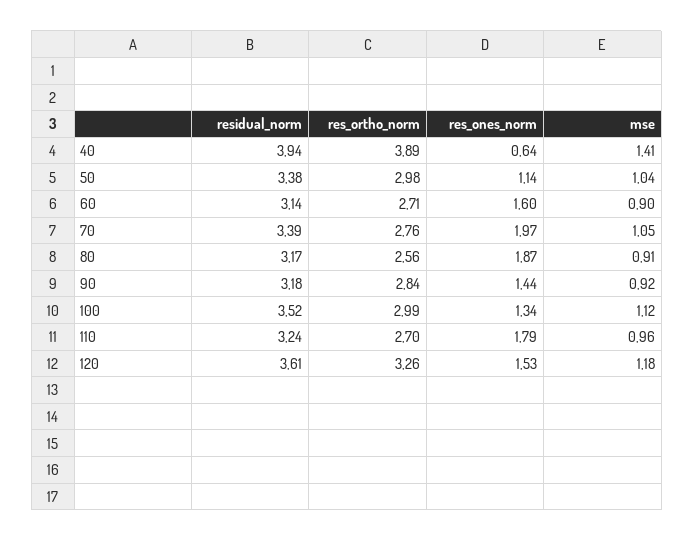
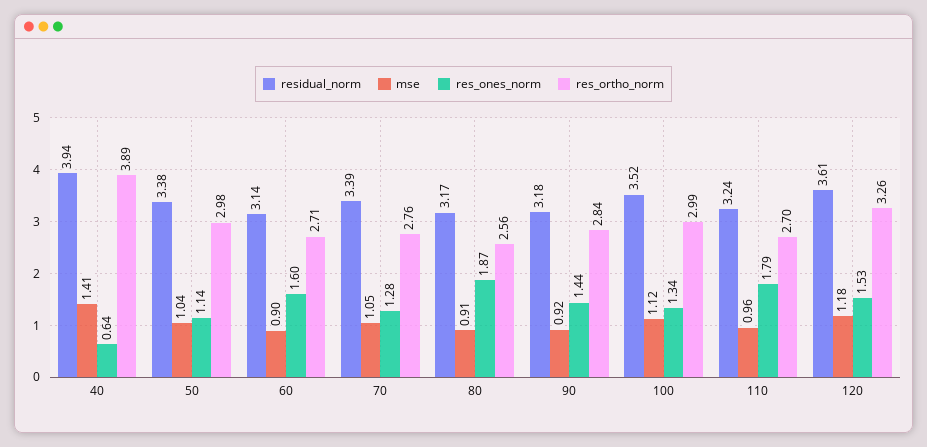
res_ones_norm, 70: 1.97 -> 1.28

